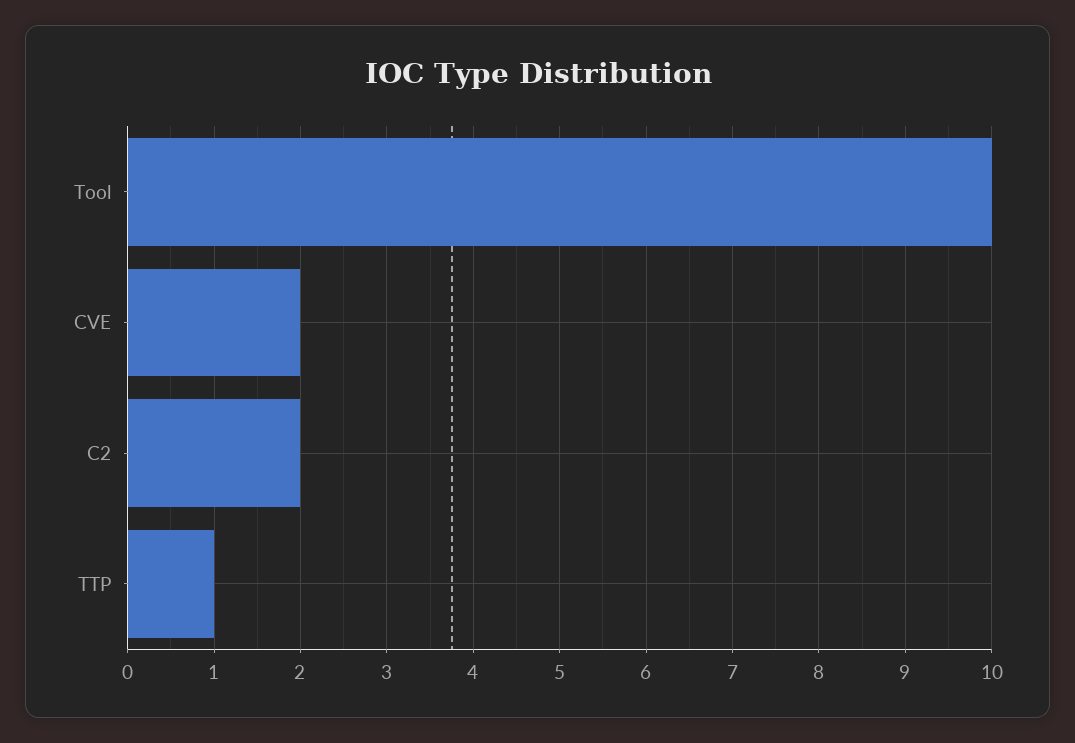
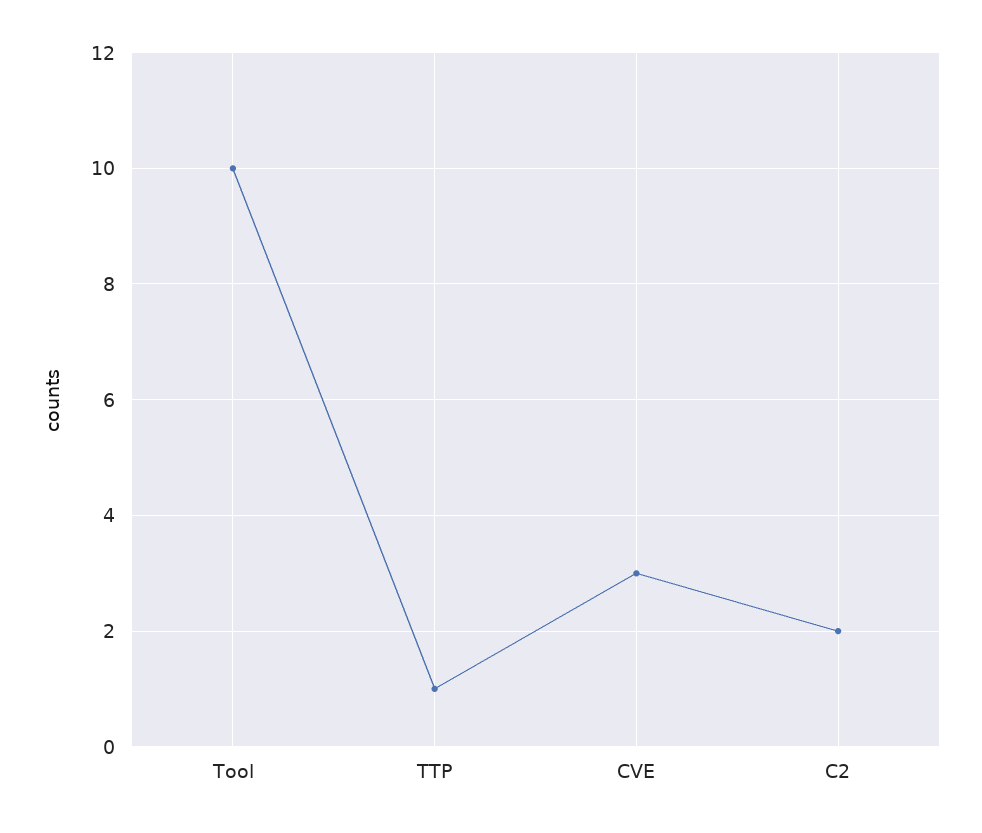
CVE: 2 -> 3

